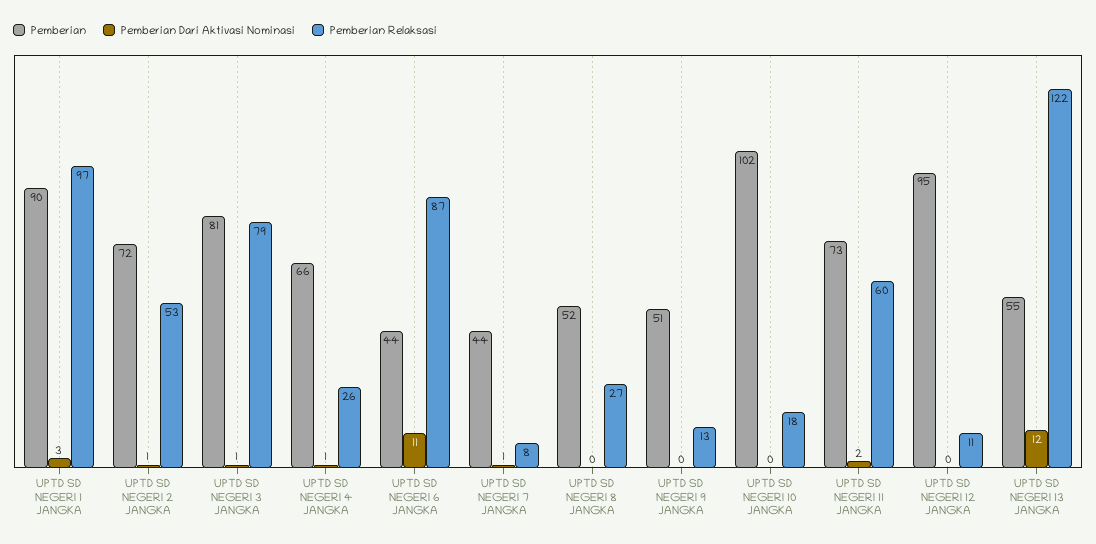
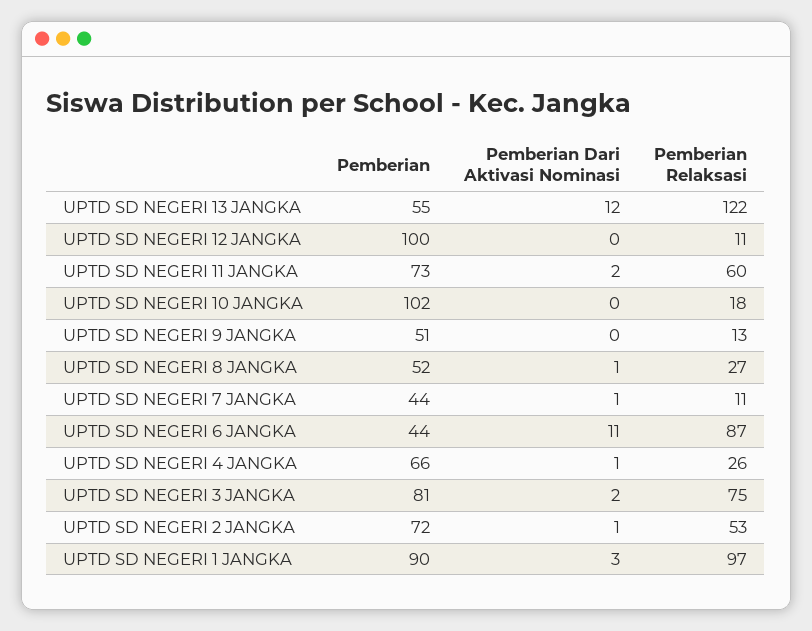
Pemberian Dari Aktivasi Nominasi, UPTD SD NEGERI 3 JANGKA: 1 -> 2
Pemberian Relaksasi, UPTD SD NEGERI 3 JANGKA: 79 -> 75
Pemberian Relaksasi, UPTD SD NEGERI 7 JANGKA: 8 -> 11
Pemberian Dari Aktivasi Nominasi, UPTD SD NEGERI 8 JANGKA: 0 -> 1
Pemberian, UPTD SD NEGERI 12 JANGKA: 95 -> 100

